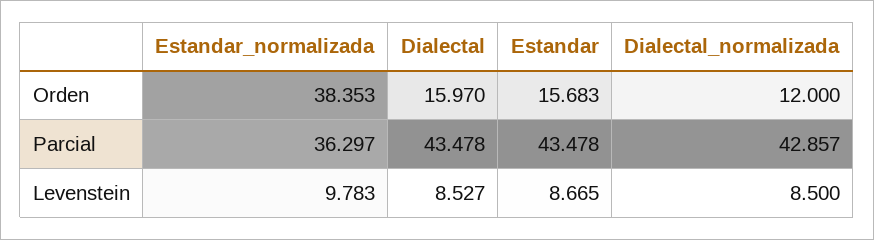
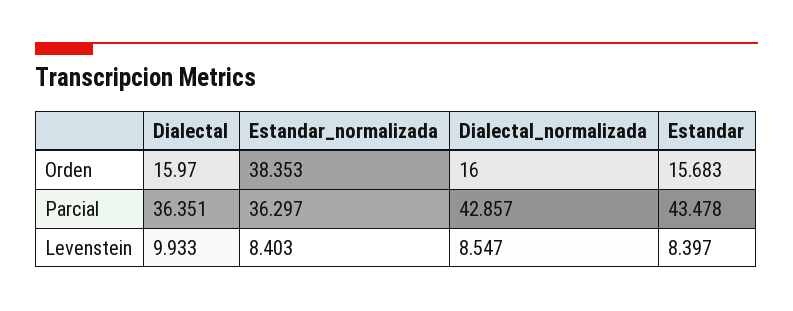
Dialectal_normalizada, Orden: 12 -> 16
Dialectal, Parcial: 43.478 -> 36.351
Estandar_normalizada, Levenstein: 9.783 -> 8.403
Dialectal, Levenstein: 8.527 -> 9.933
Estandar, Levenstein: 8.665 -> 8.397
Dialectal_normalizada, Levenstein: 8.5 -> 8.547

